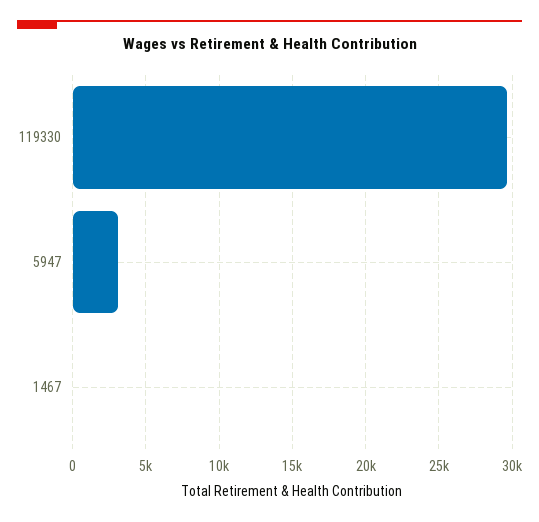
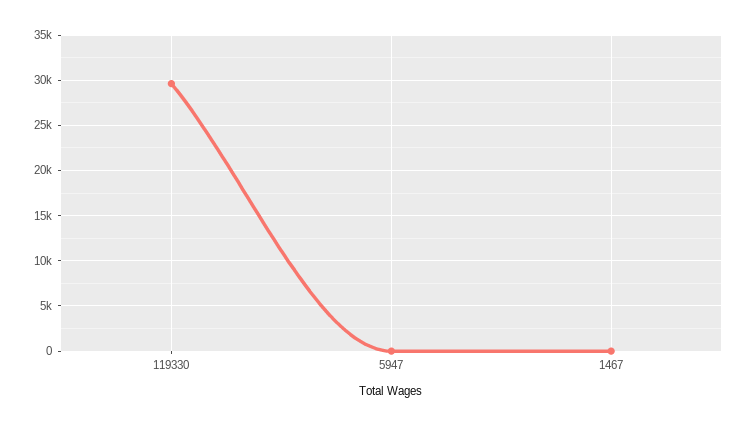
5947: 3000 -> 0

